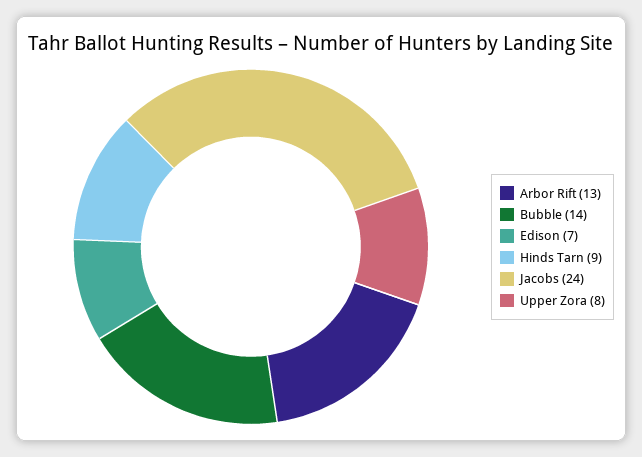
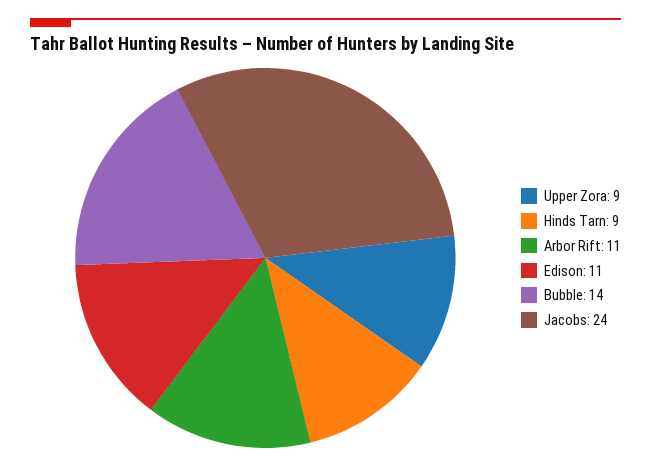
Arbor Rift: 13 -> 11
Edison: 7 -> 11
Upper Zora: 8 -> 9

